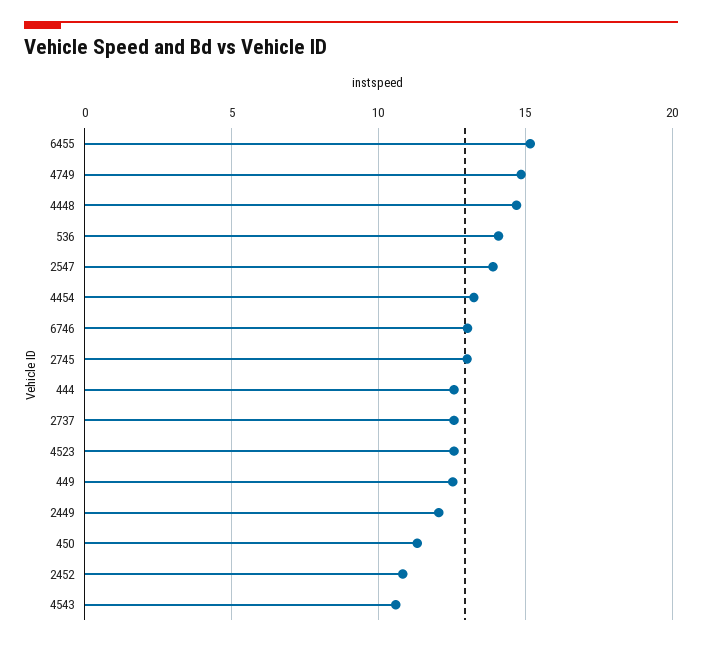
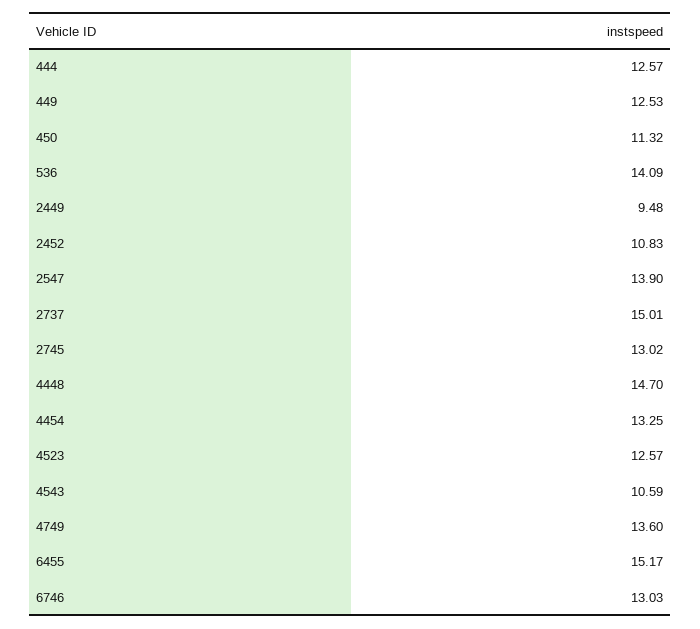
4749: 15 -> 13.6
2737: 12.5 -> 15.01
2449: 12 -> 9.48

